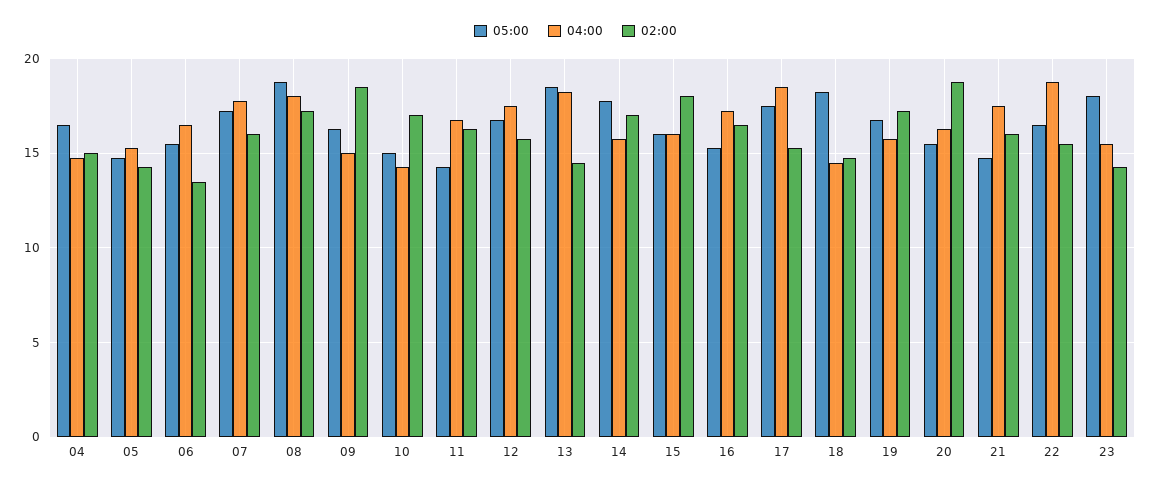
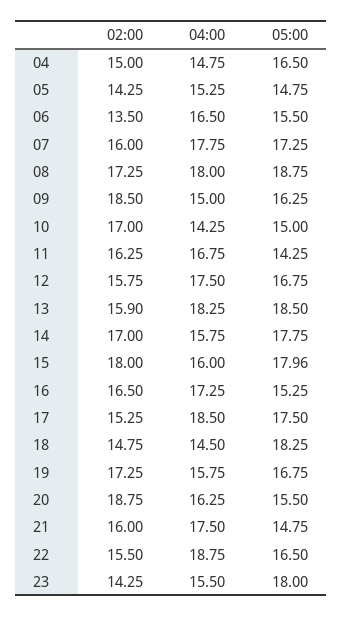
02:00, 13: 14.5 -> 15.9
05:00, 15: 16 -> 17.96

